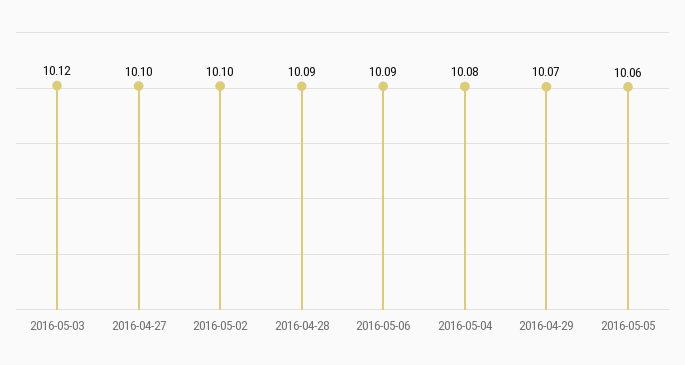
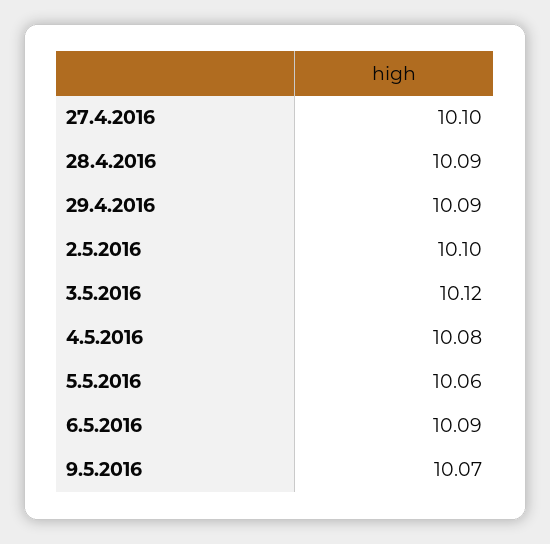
2016-04-29: 10.07 -> 10.09
9.5.2016: none -> 10.07

